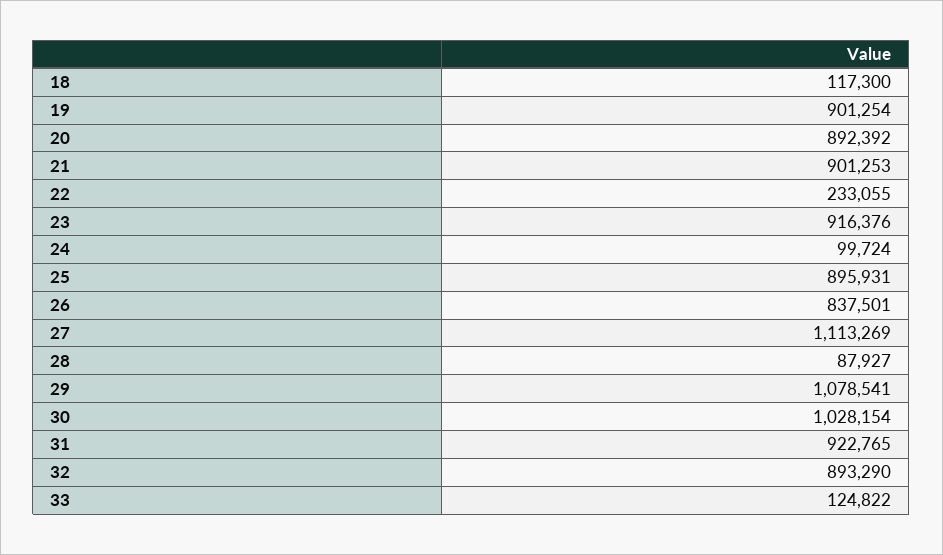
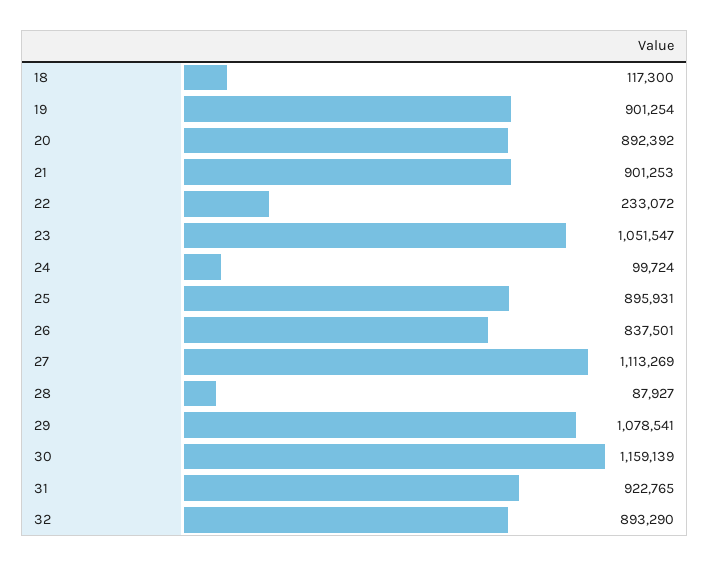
22: 233055 -> 233072
23: 916376 -> 1051547
30: 1028154 -> 1159139
33: 124822 -> none

